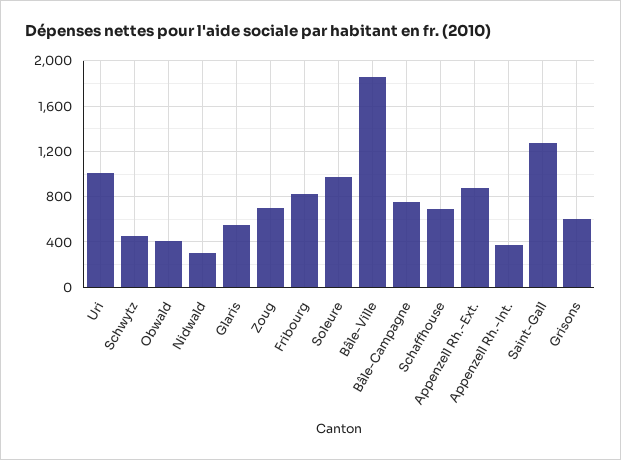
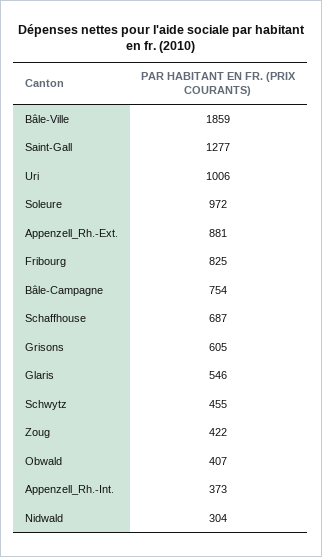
Zoug: 700 -> 422

